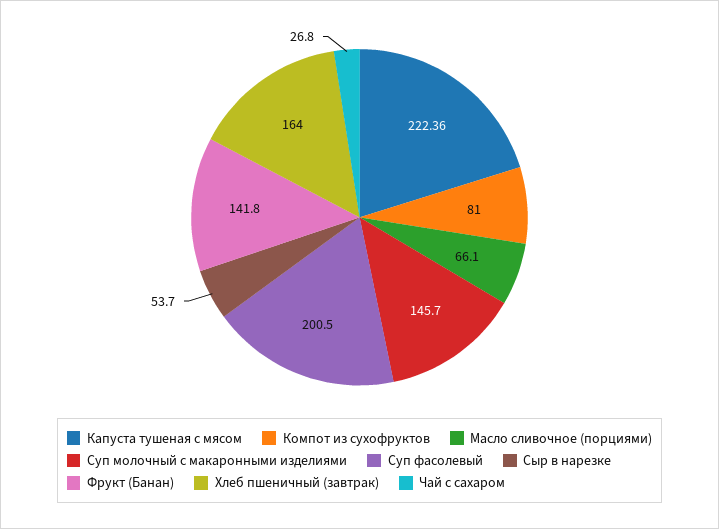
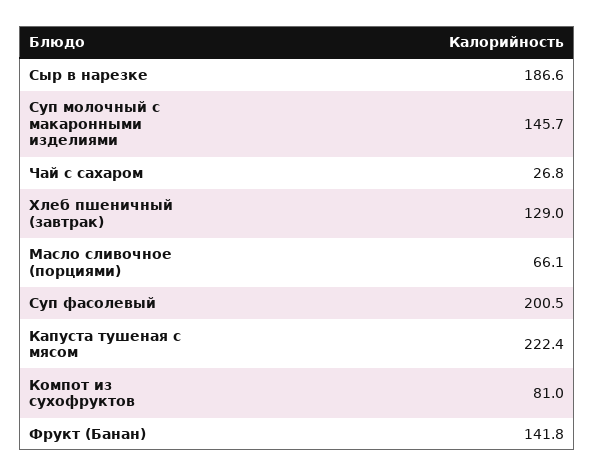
Сыр в нарезке: 53.7 -> 186.6
Хлеб пшеничный (завтрак): 164 -> 129

